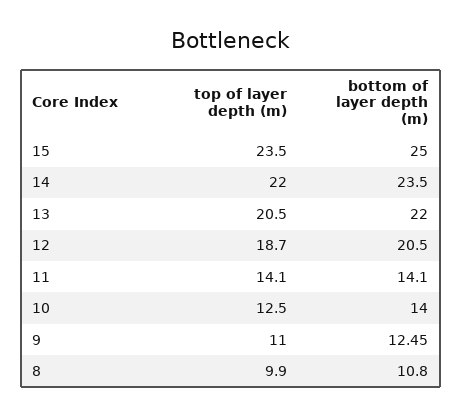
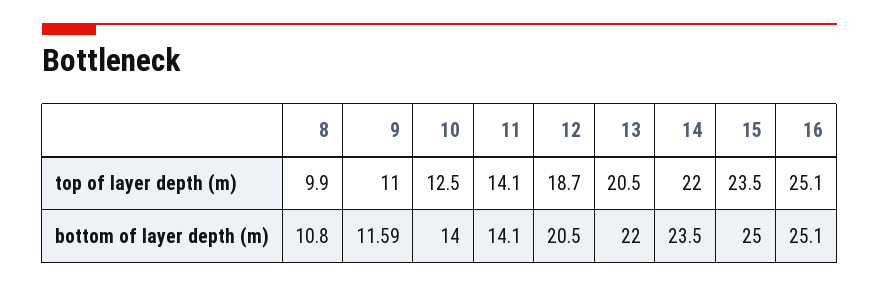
bottom of layer depth (m), 9: 12.45 -> 11.59
top of layer depth (m), 16: none -> 25.1
bottom of layer depth (m), 16: none -> 25.1

